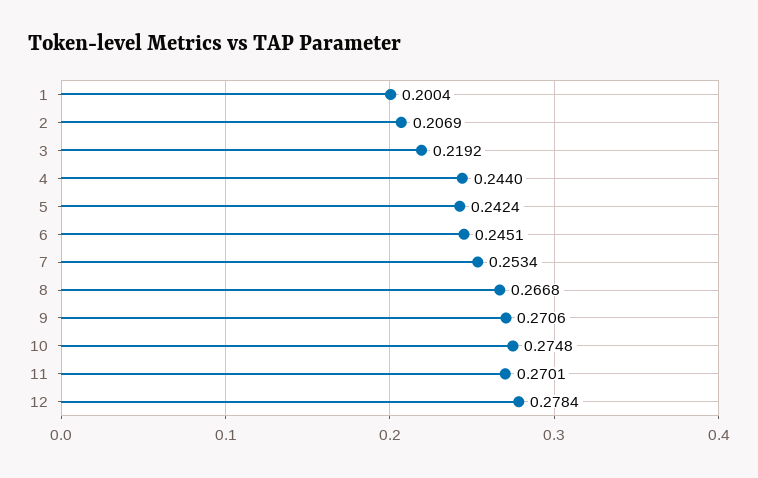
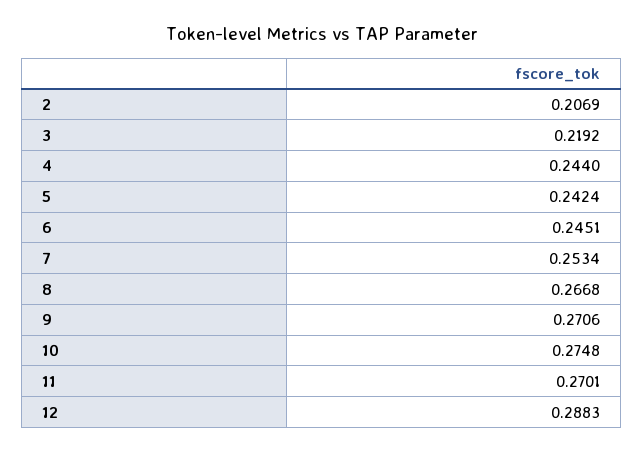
1: 0.2004 -> none
12: 0.2784 -> 0.2883

